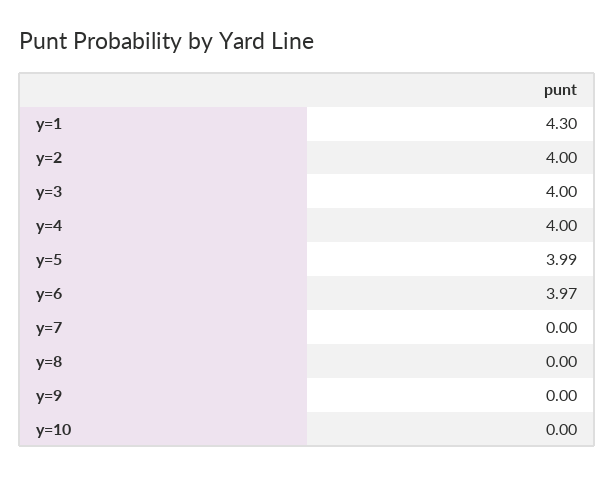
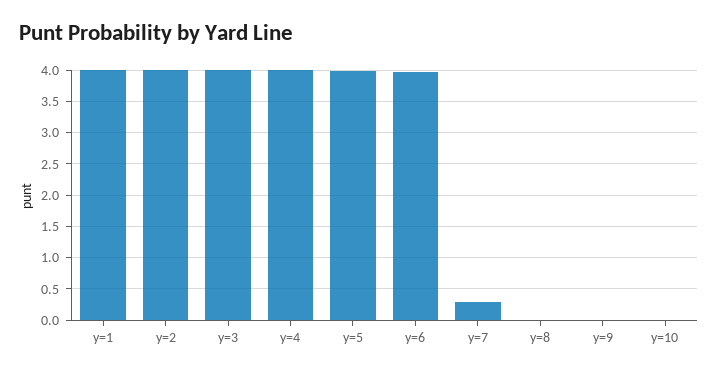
y=1: 4.3 -> 4
y=7: 0 -> 0.3

